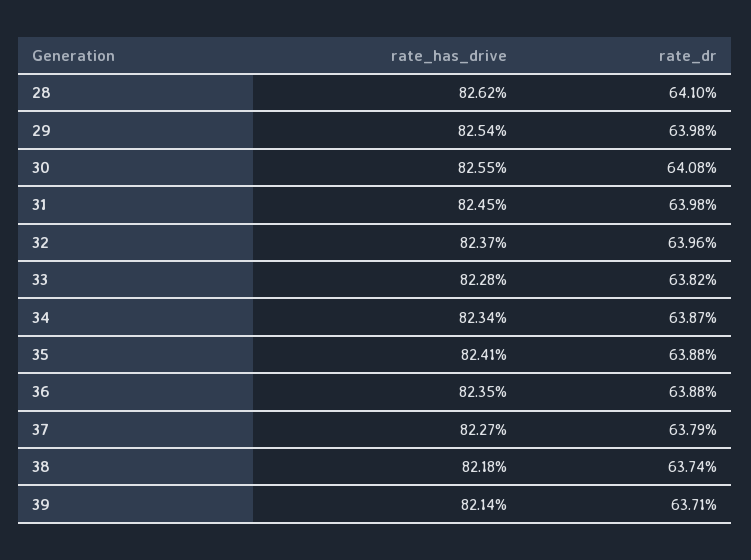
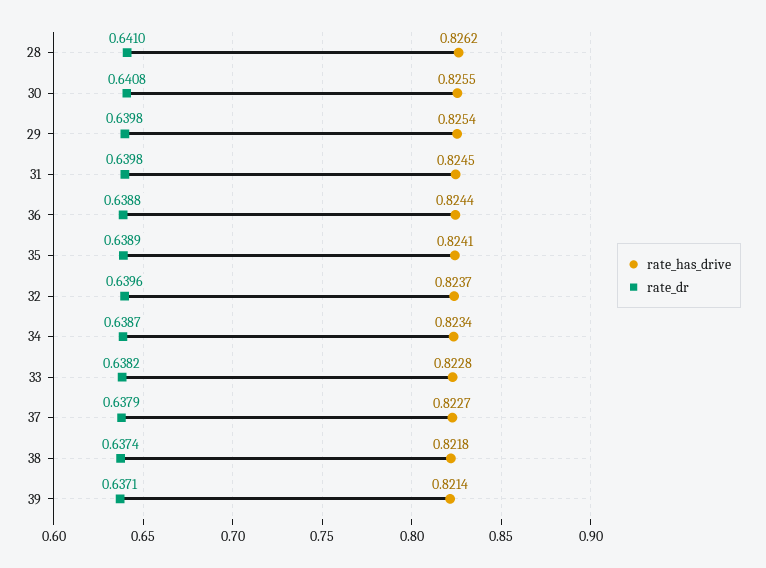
rate_dr, 35: 0.6388 -> 0.6389
rate_has_drive, 36: 0.8235 -> 0.8244

